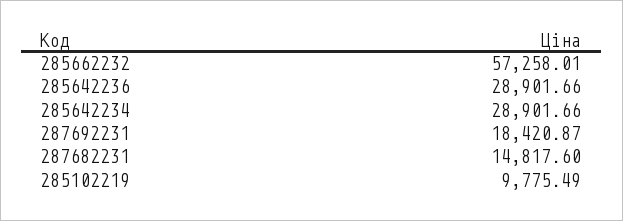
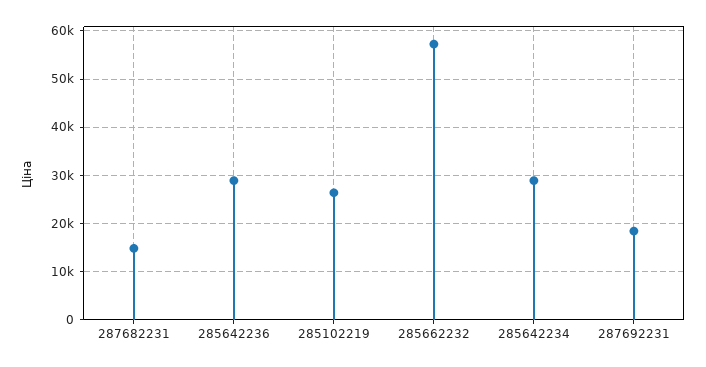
285102219: 9775.49 -> 26000

